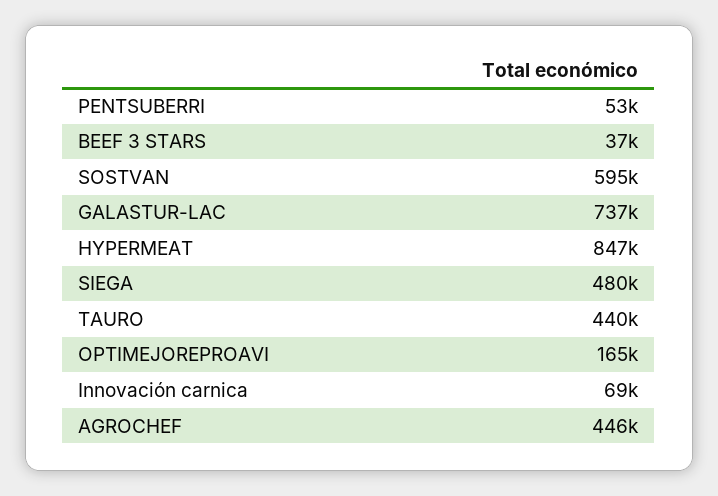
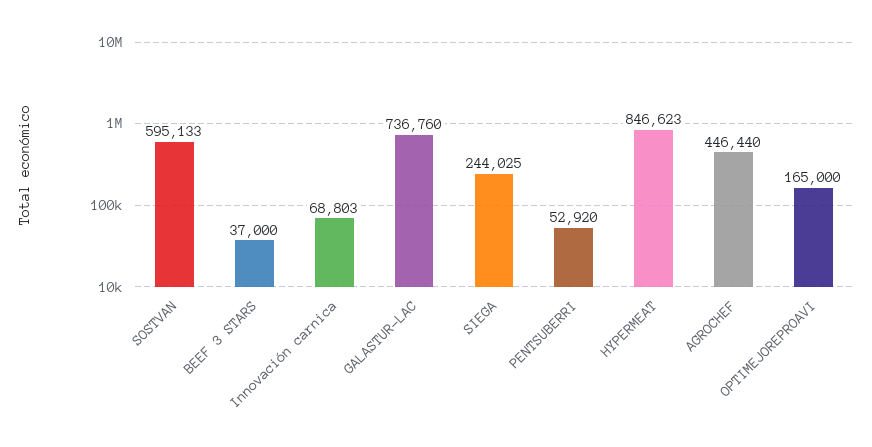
SIEGA: 480000 -> 244025
TAURO: 440000 -> none

